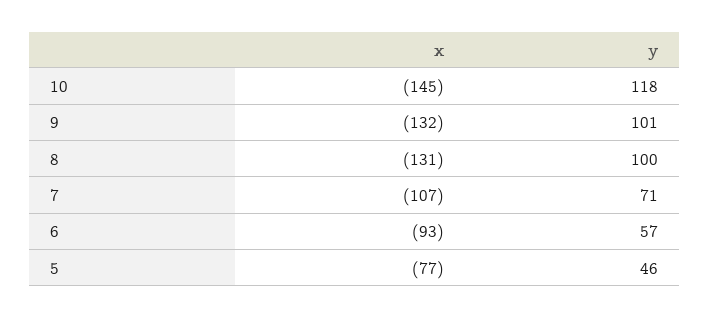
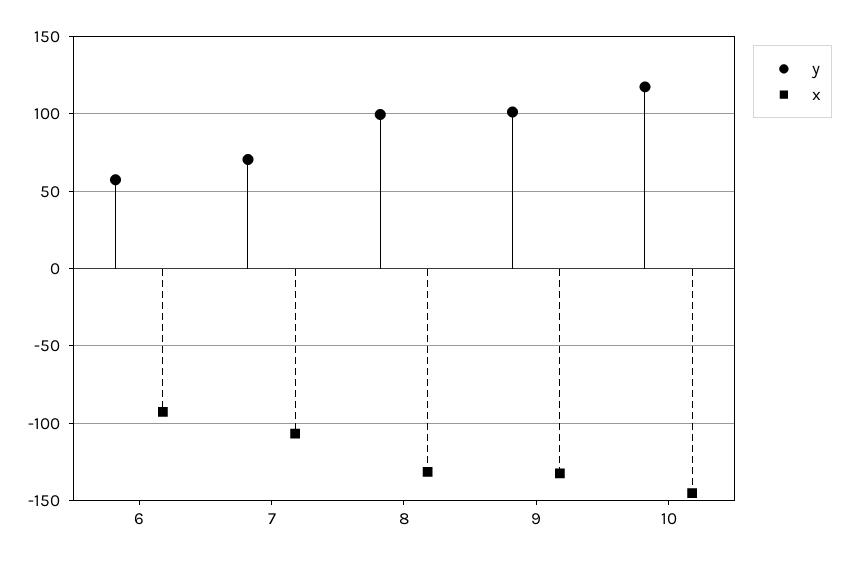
x, 5: -77 -> none
y, 5: 46 -> none

